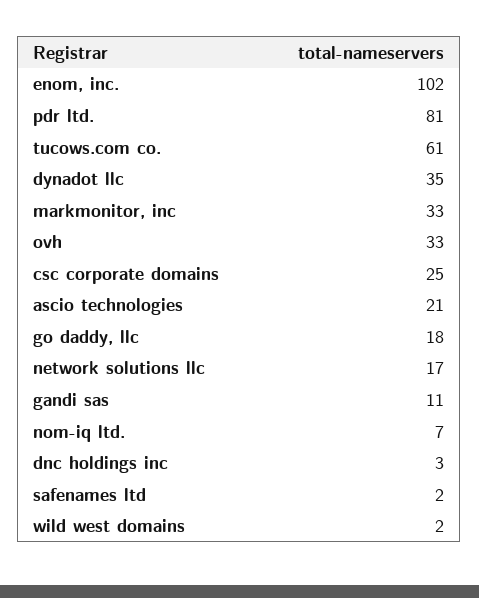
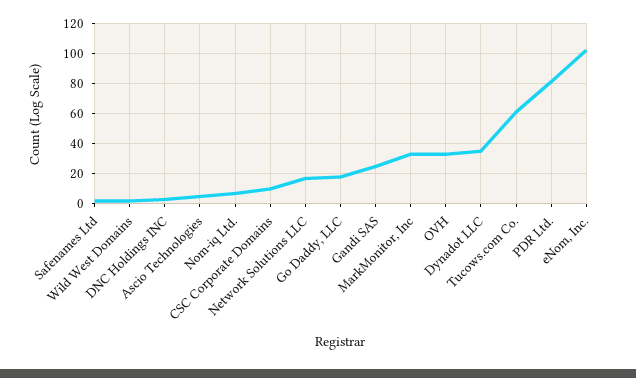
csc corporate domains: 25 -> 10
ascio technologies: 21 -> 5
gandi sas: 11 -> 25

